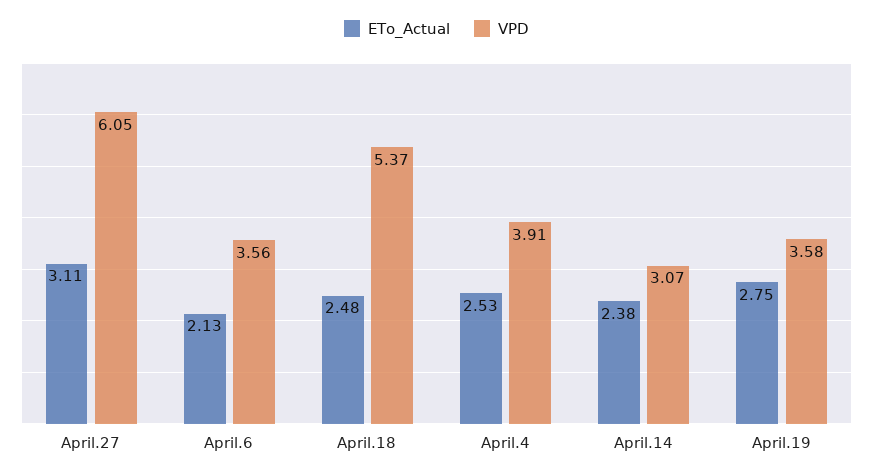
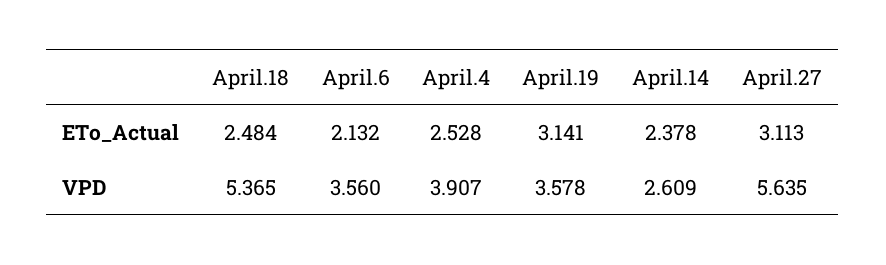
VPD, April.27: 6.05 -> 5.635
VPD, April.14: 3.07 -> 2.609
ETo_Actual, April.19: 2.75 -> 3.141

